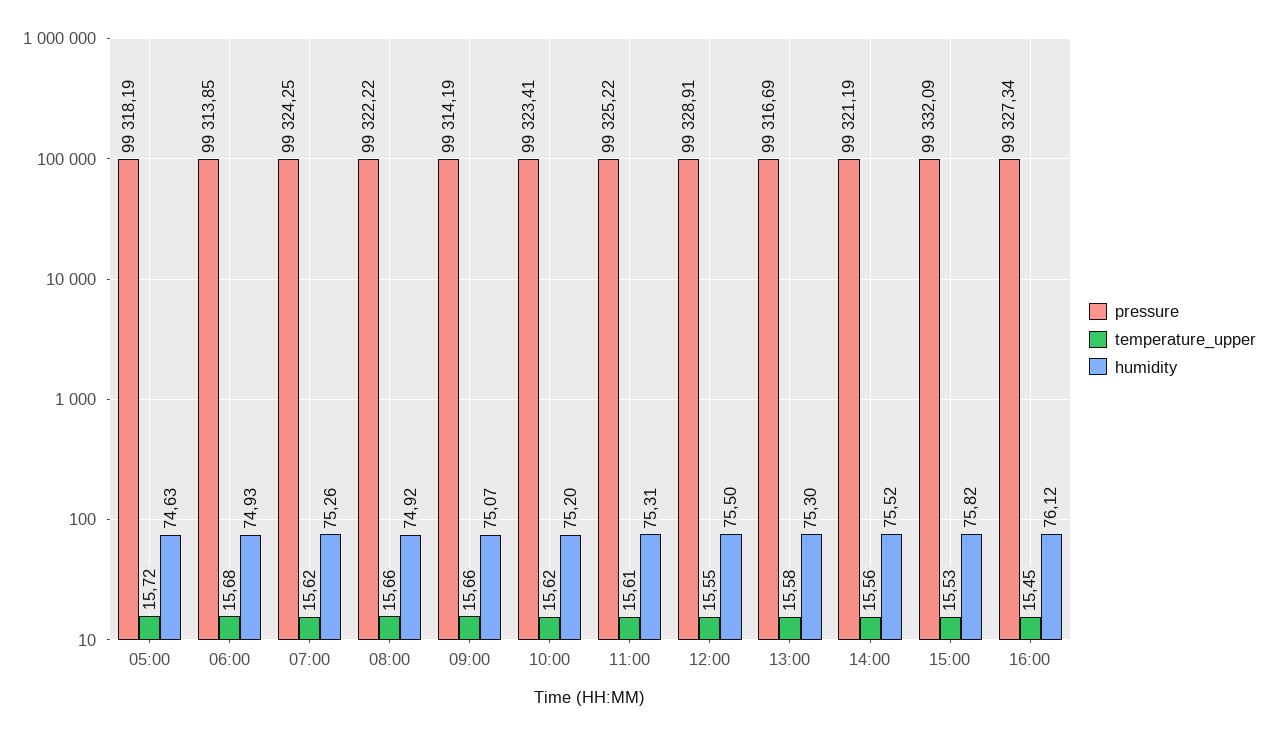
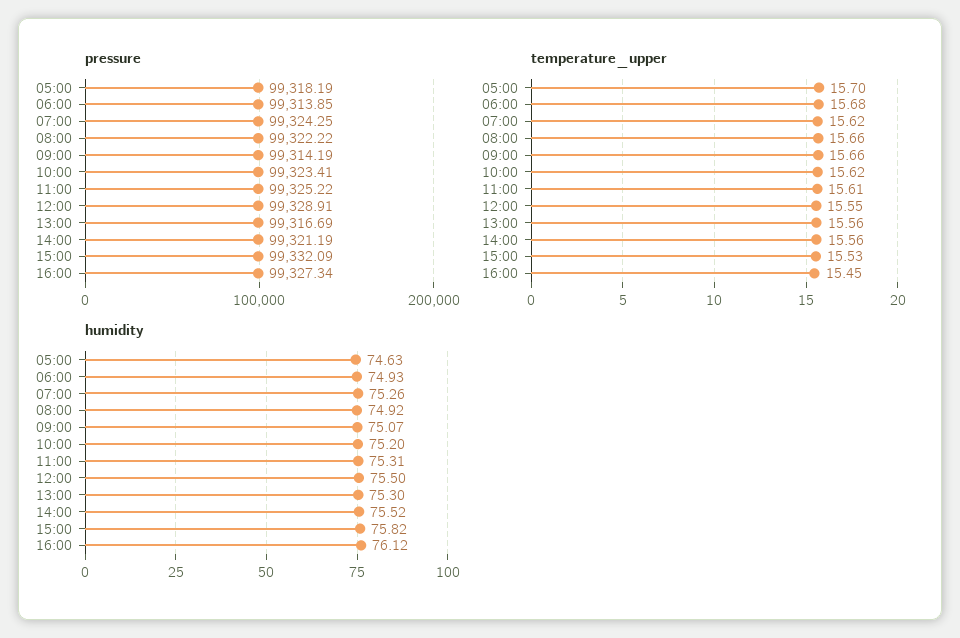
temperature_upper, 05:00: 15.72 -> 15.7
temperature_upper, 13:00: 15.58 -> 15.56

